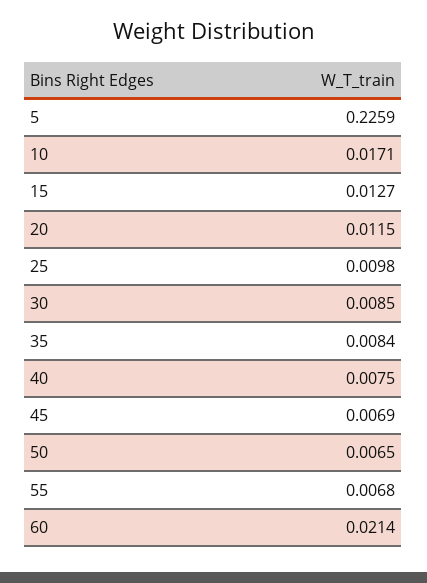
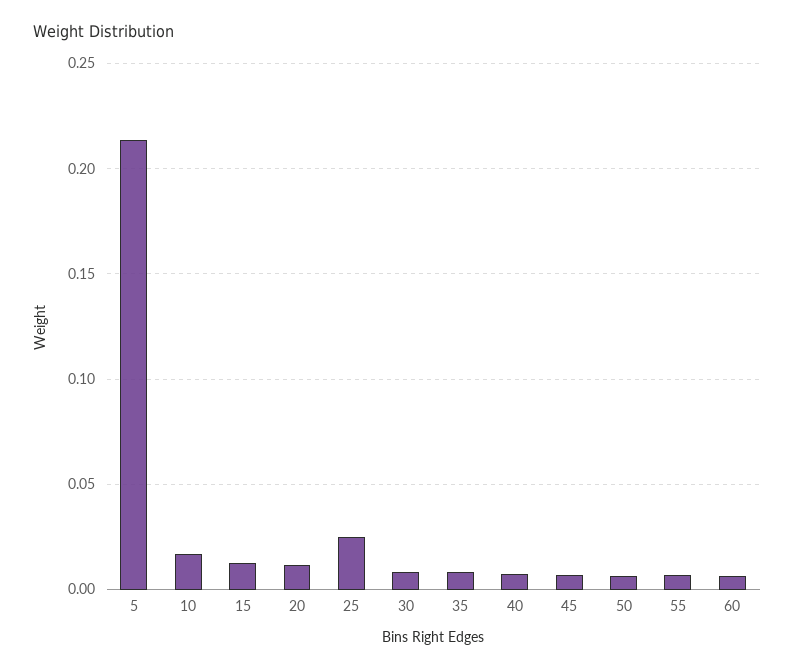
5: 0.2259 -> 0.215
25: 0.0098 -> 0.025
60: 0.0214 -> 0.005

